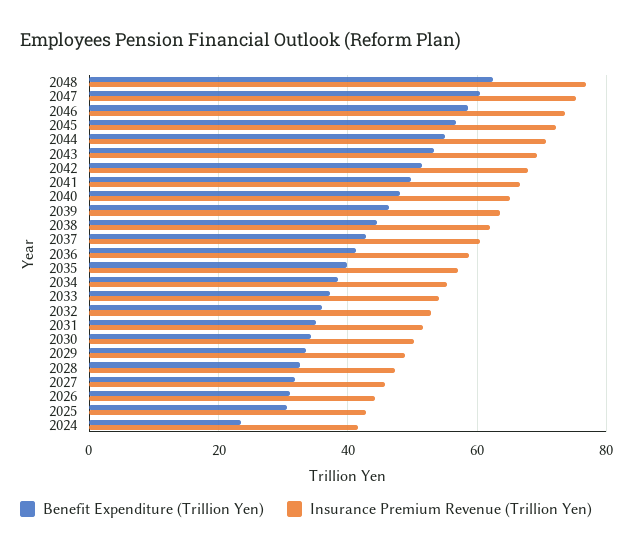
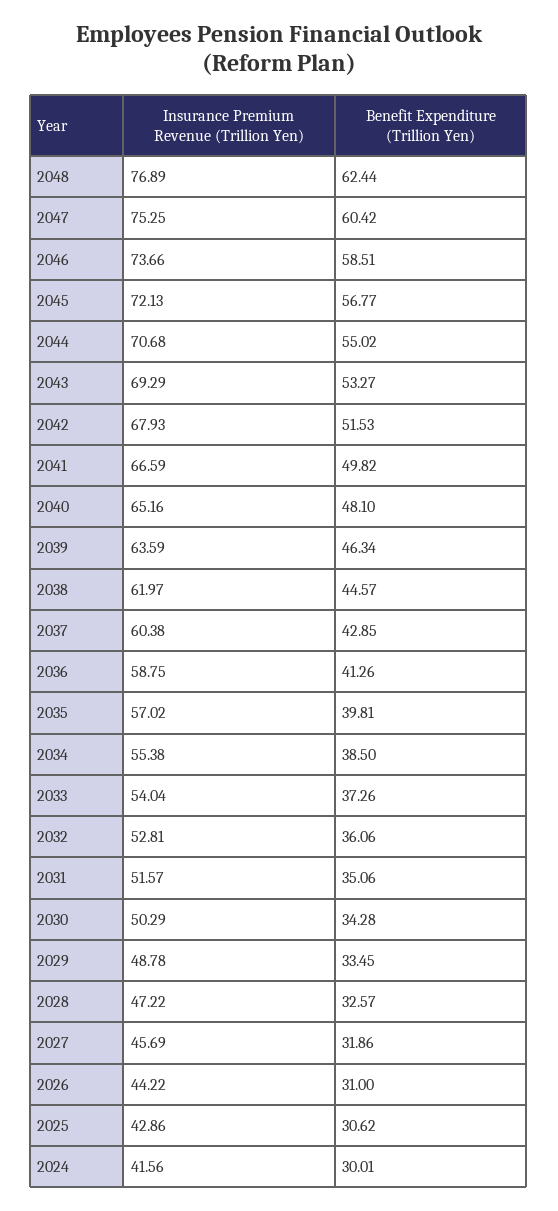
Benefit Expenditure (Trillion Yen), 2024: 24 -> 30.01

